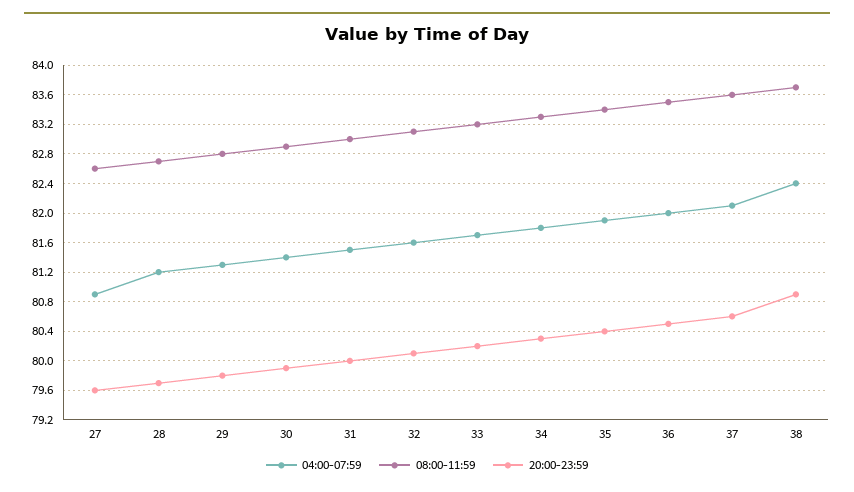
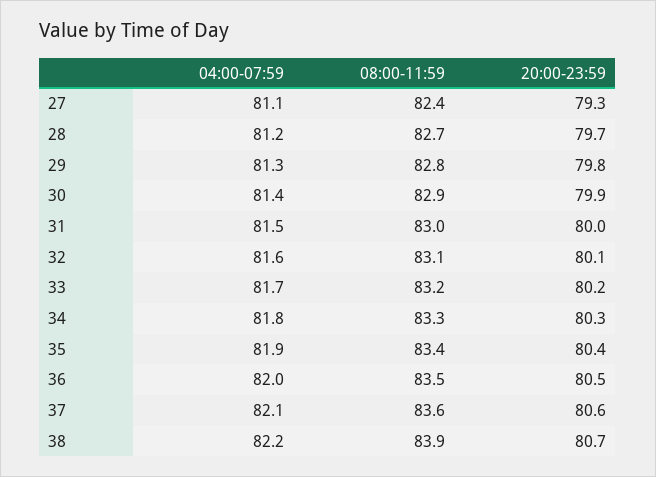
04:00-07:59, 27: 80.9 -> 81.1
08:00-11:59, 27: 82.6 -> 82.4
20:00-23:59, 27: 79.6 -> 79.3
04:00-07:59, 38: 82.4 -> 82.2
08:00-11:59, 38: 83.7 -> 83.9
20:00-23:59, 38: 80.9 -> 80.7

